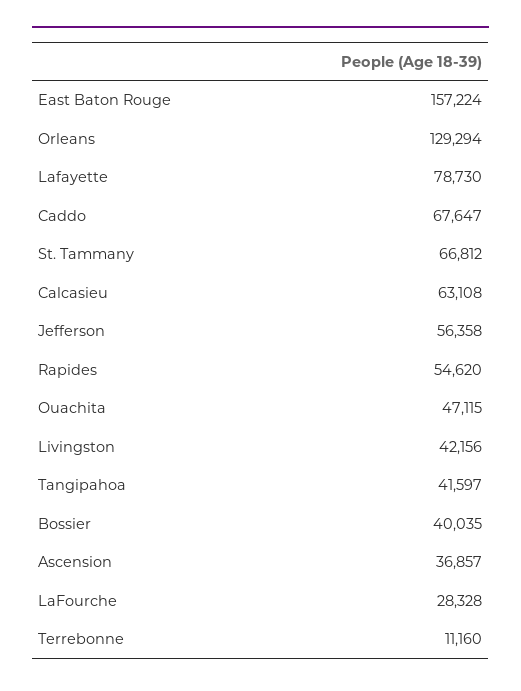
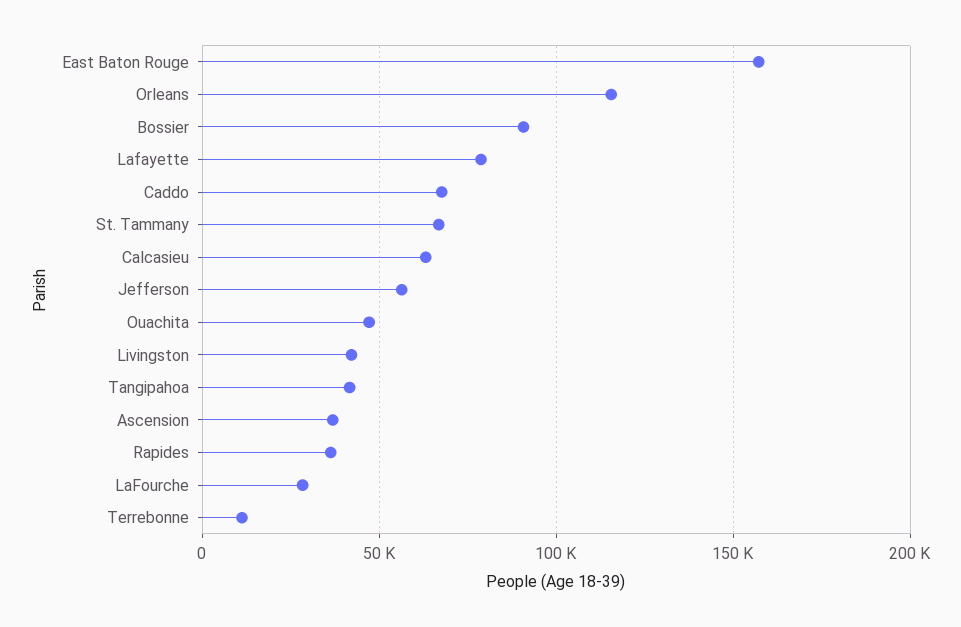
Orleans: 129294 -> 115000
Rapides: 54620 -> 35000
Bossier: 40035 -> 90000

